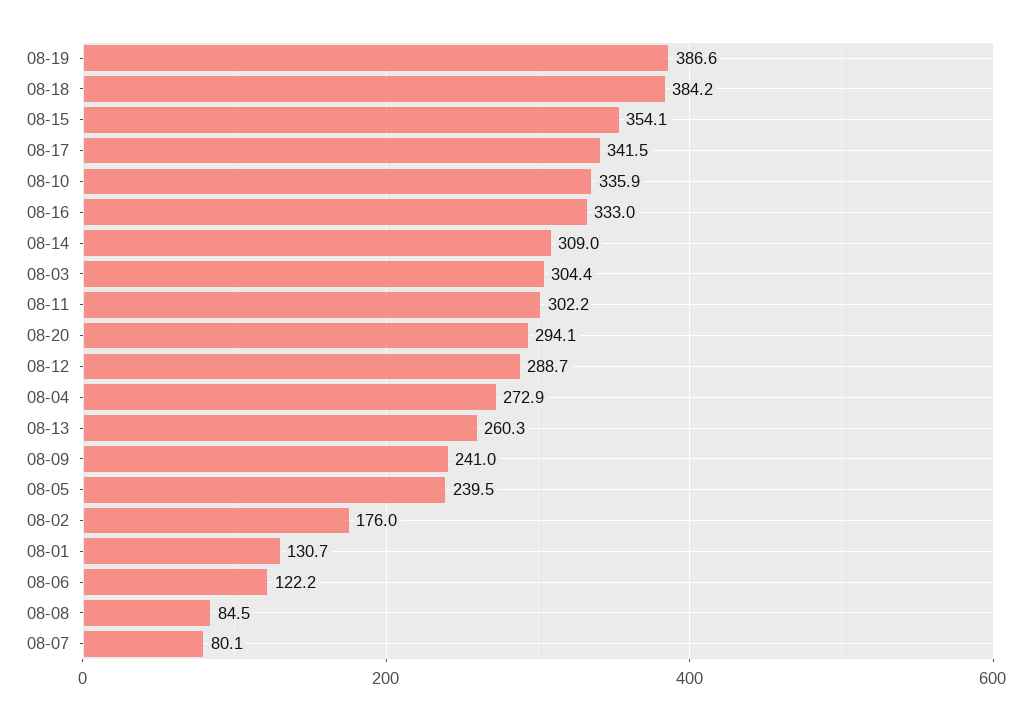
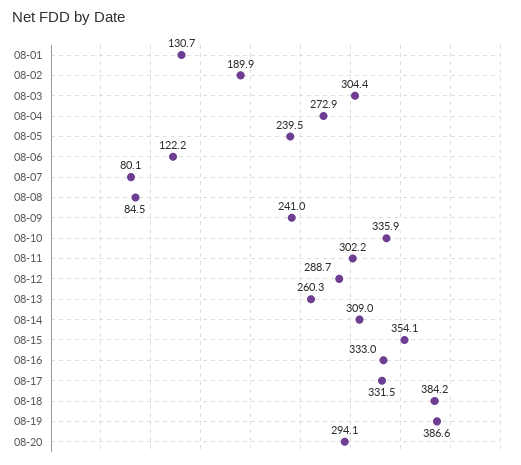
08-17: 341.5 -> 331.5
08-02: 176 -> 189.9

